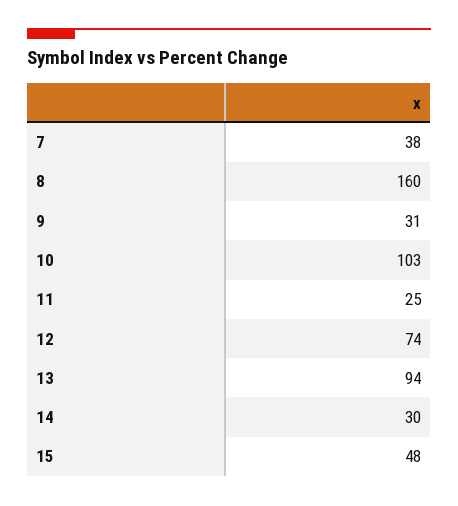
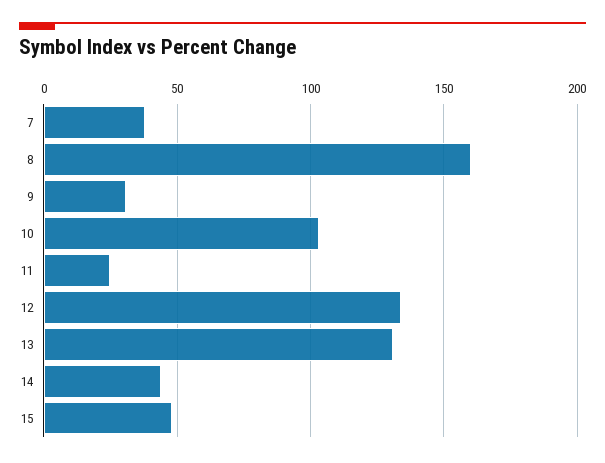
12: 74 -> 135
13: 94 -> 130
14: 30 -> 45

